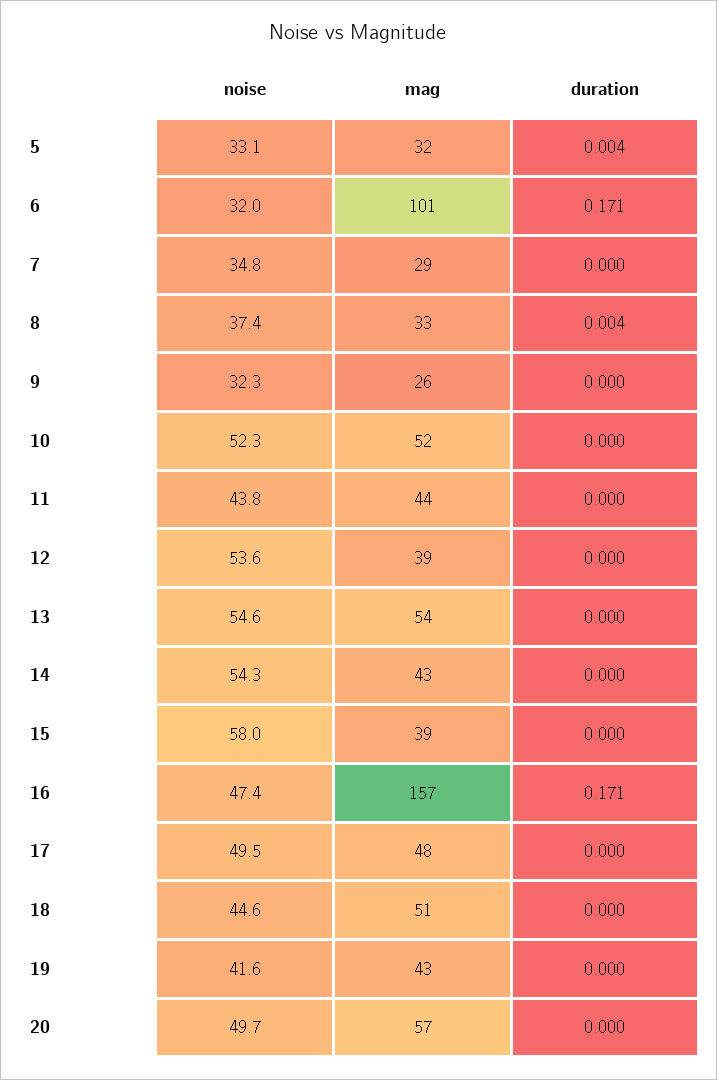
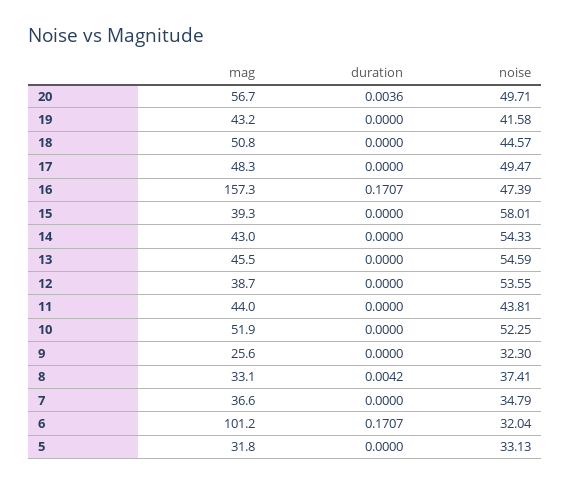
duration, 5: 0.004 -> 0
mag, 7: 29 -> 36.6
mag, 13: 54 -> 45.5
duration, 20: 0 -> 0.0036

